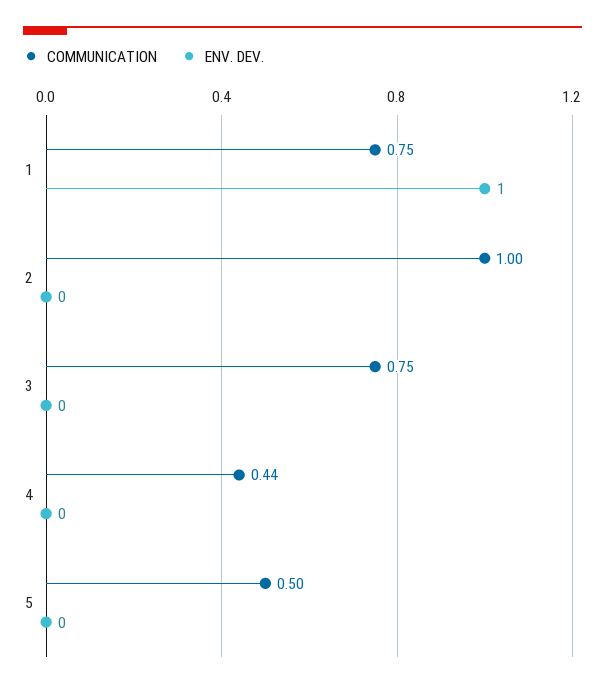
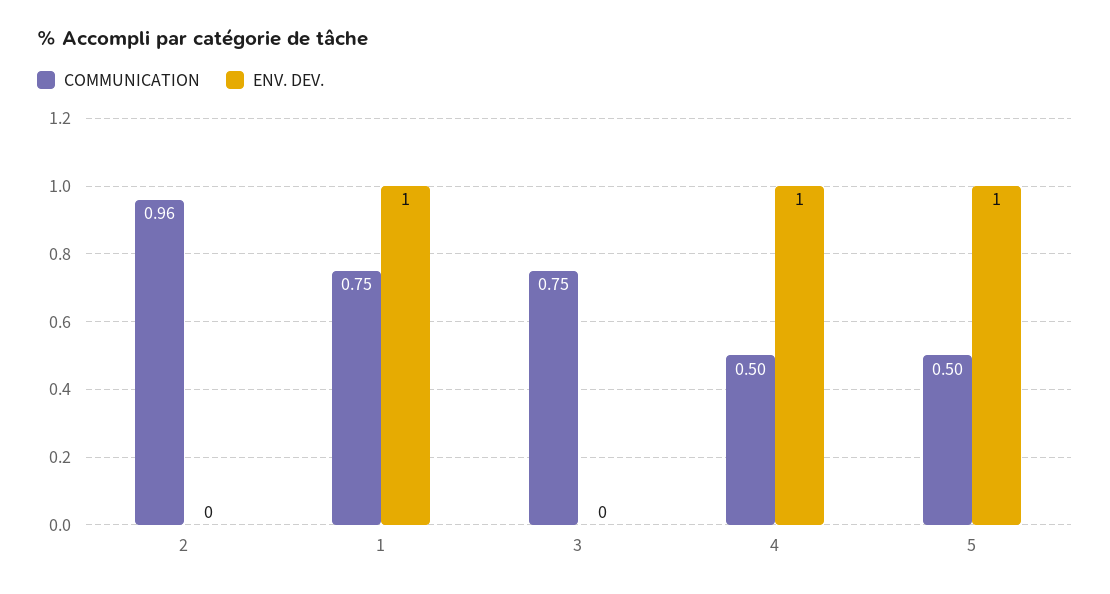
COMMUNICATION, 2: 1 -> 0.96
COMMUNICATION, 4: 0.44 -> 0.5
ENV. DEV., 4: 0 -> 1
ENV. DEV., 5: 0 -> 1

